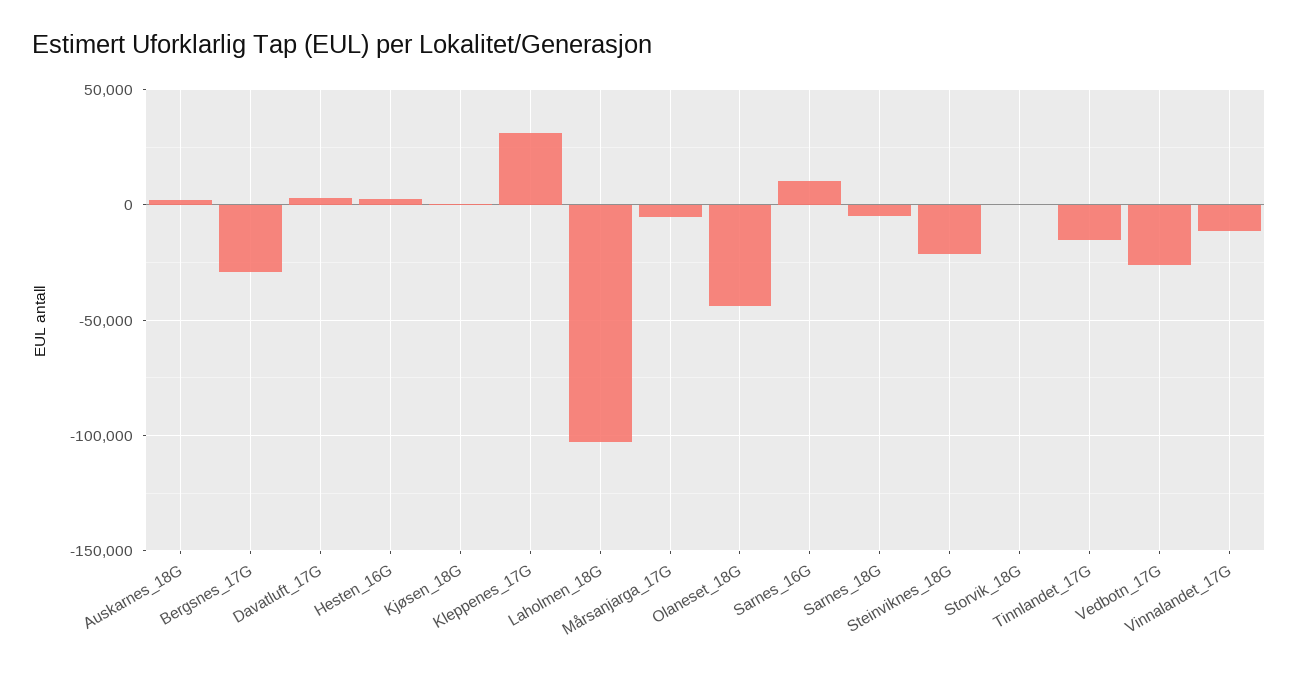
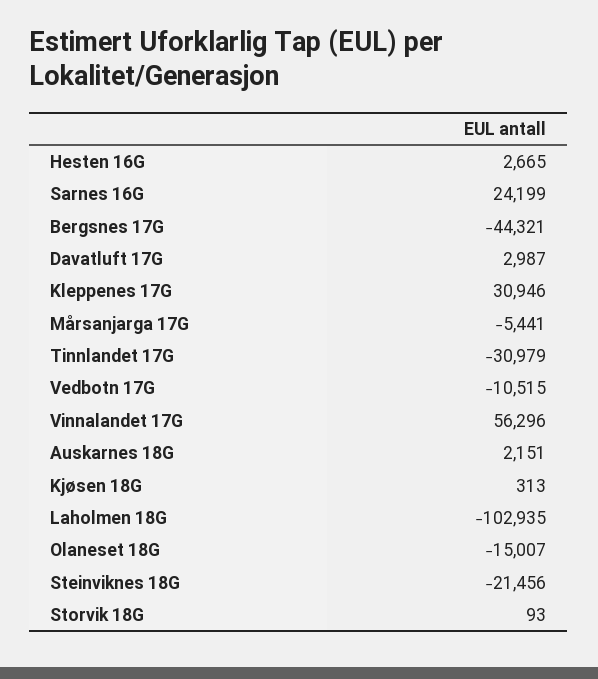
Bergsnes_17G: -30000 -> -44321
Olaneset_18G: -45000 -> -15007
Sarnes_16G: 10000 -> 24199
Sarnes_18G: -5000 -> none
Tinnlandet_17G: -15000 -> -30979
Vedbotn_17G: -25000 -> -10515
Vinnalandet_17G: -10000 -> 56296

